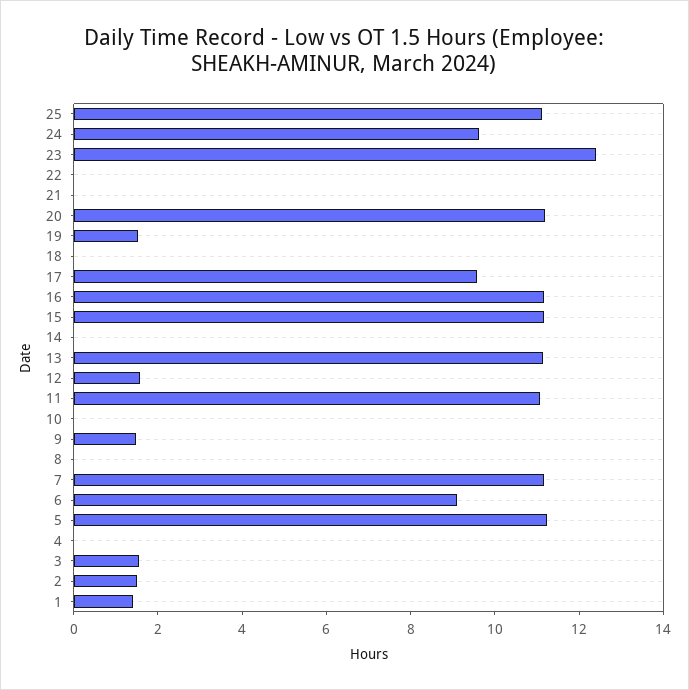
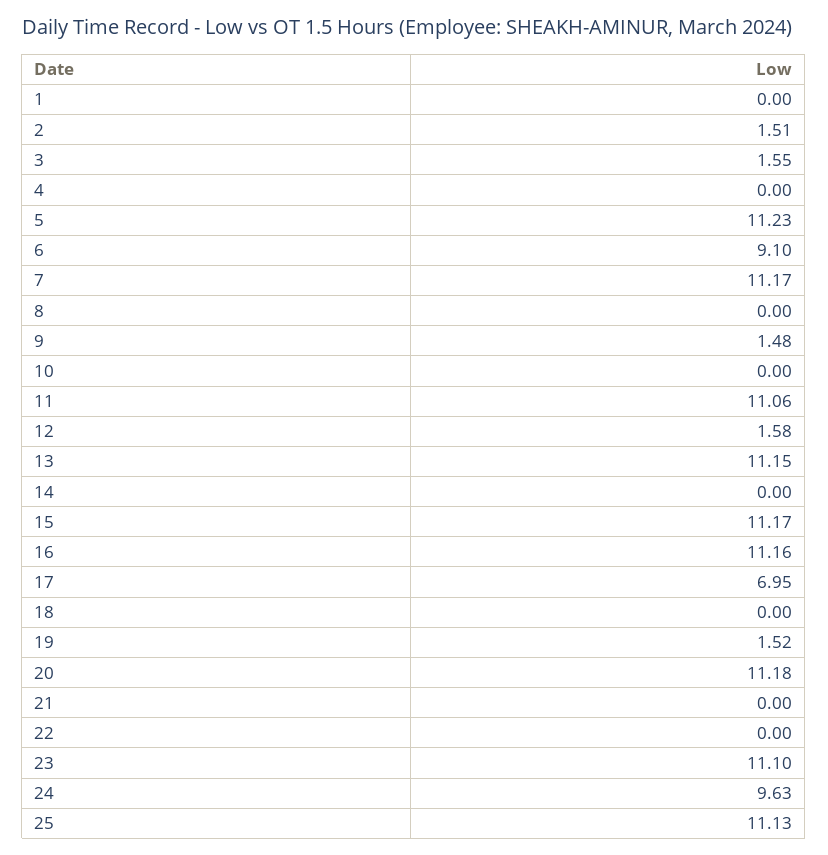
23: 12.5 -> 11.1
17: 9.5 -> 6.95
1: 1.5 -> 0

